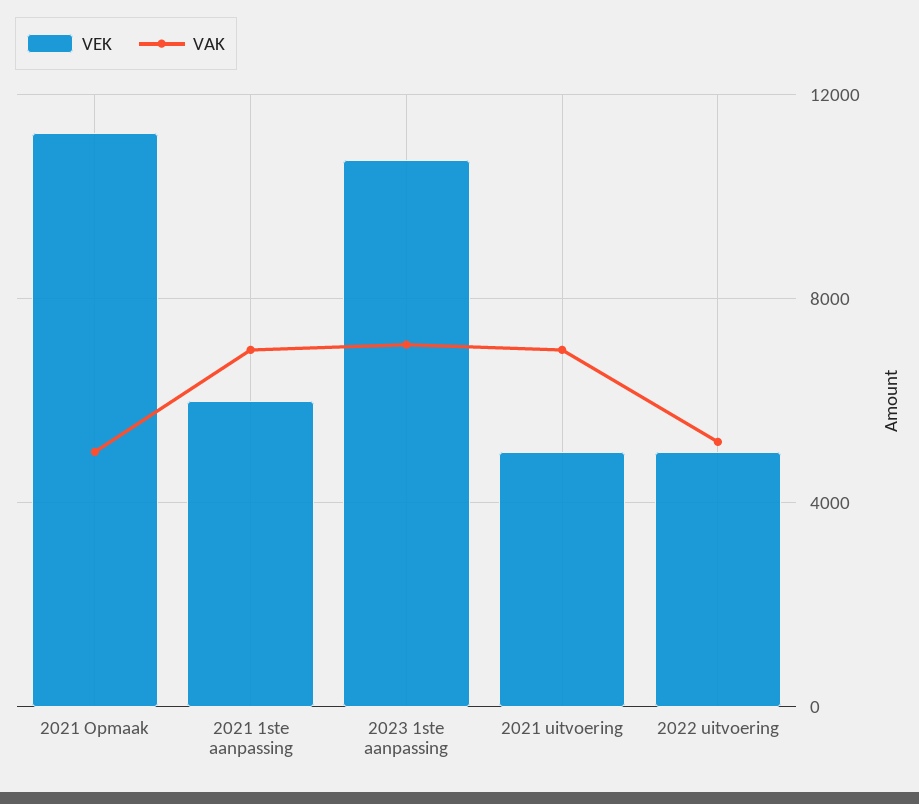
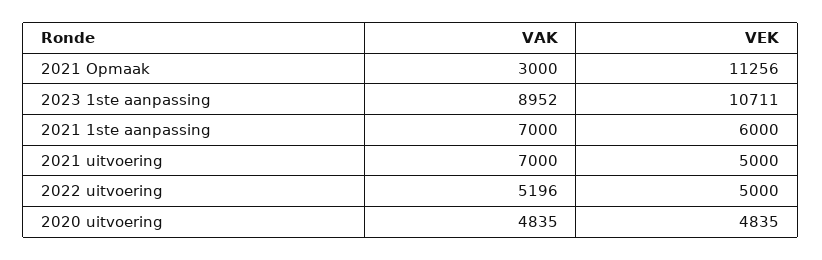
VAK, 2021 Opmaak: 5000 -> 3000
VAK, 2023 1ste aanpassing: 7000 -> 8952
VAK, 2020 uitvoering: none -> 4835
VEK, 2020 uitvoering: none -> 4835

